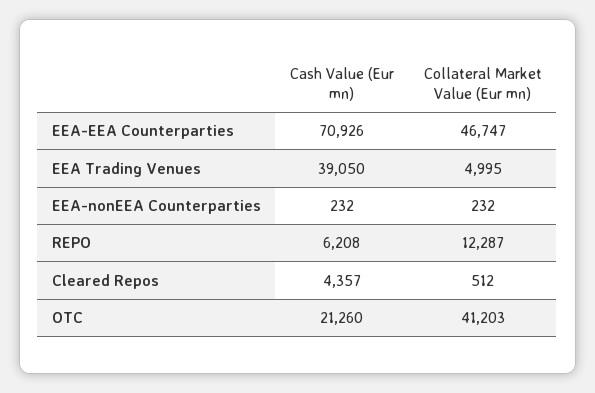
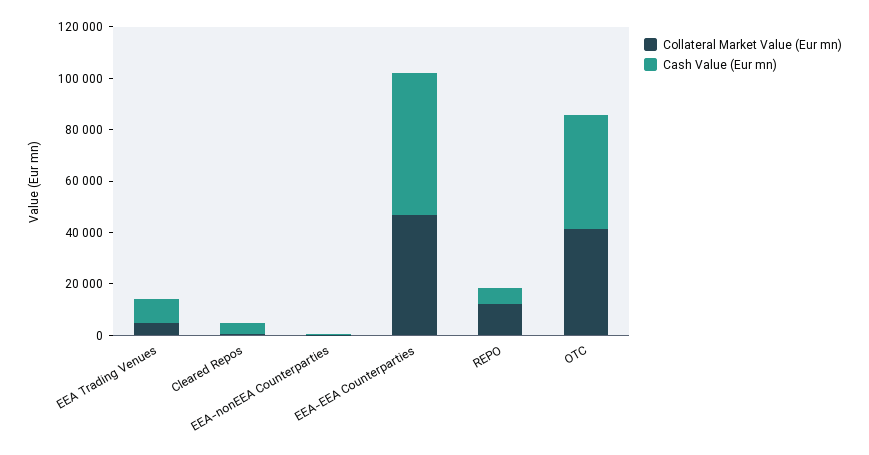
Cash Value (Eur mn), EEA-EEA Counterparties: 70926 -> 55000
Cash Value (Eur mn), EEA Trading Venues: 39050 -> 10000
Cash Value (Eur mn), OTC: 21260 -> 45000

